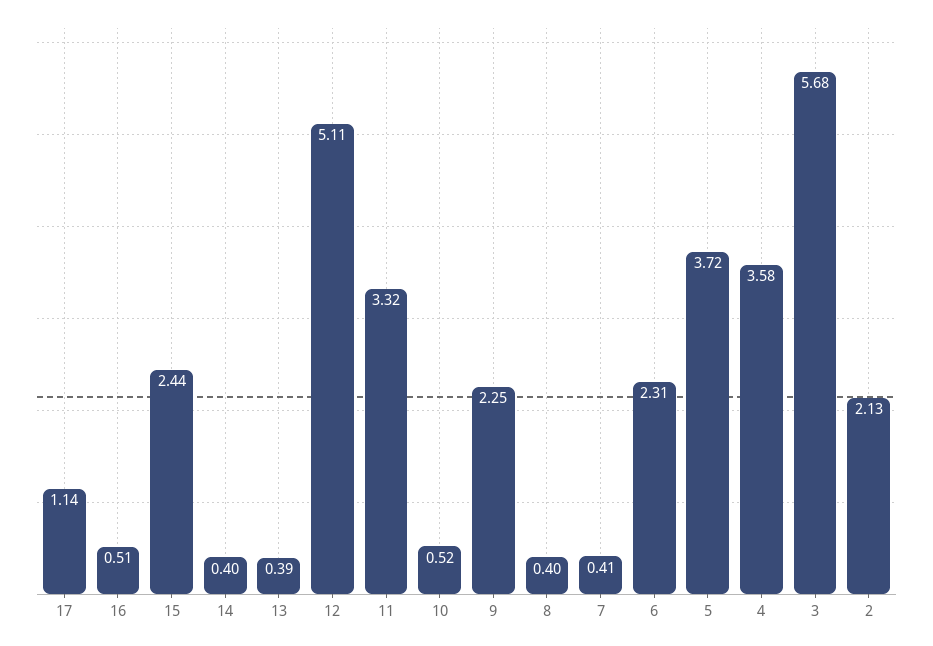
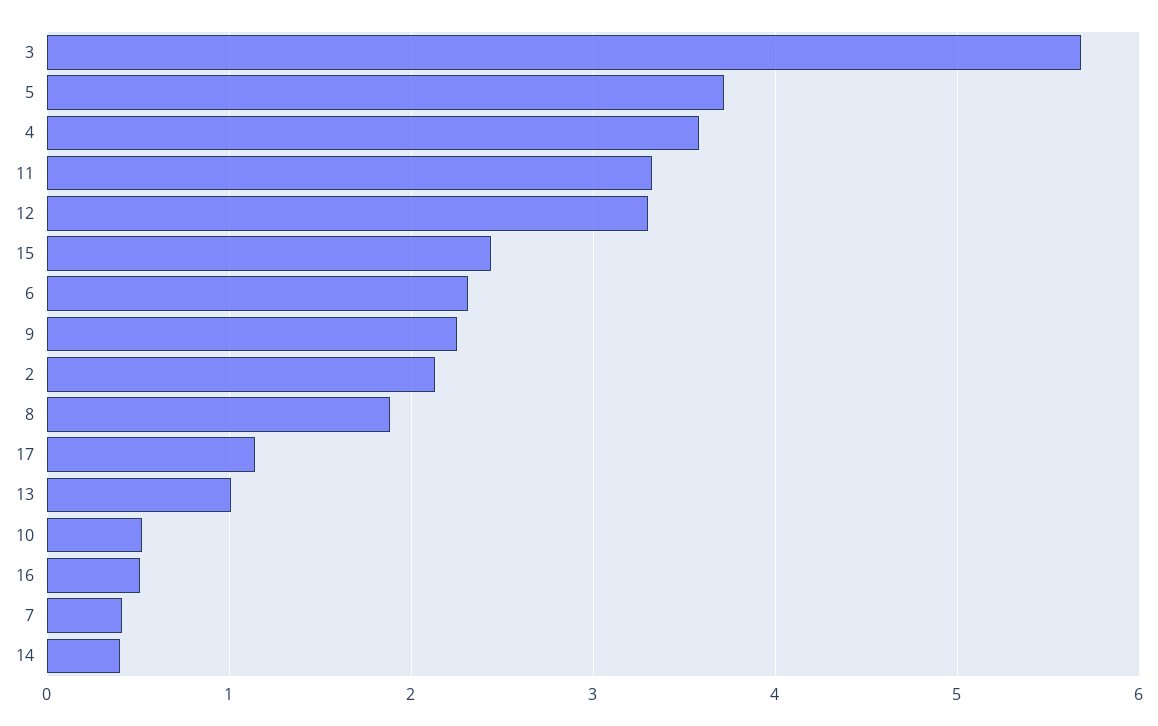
13: 0.39 -> 1
12: 5.11 -> 3.3
8: 0.4 -> 1.9

